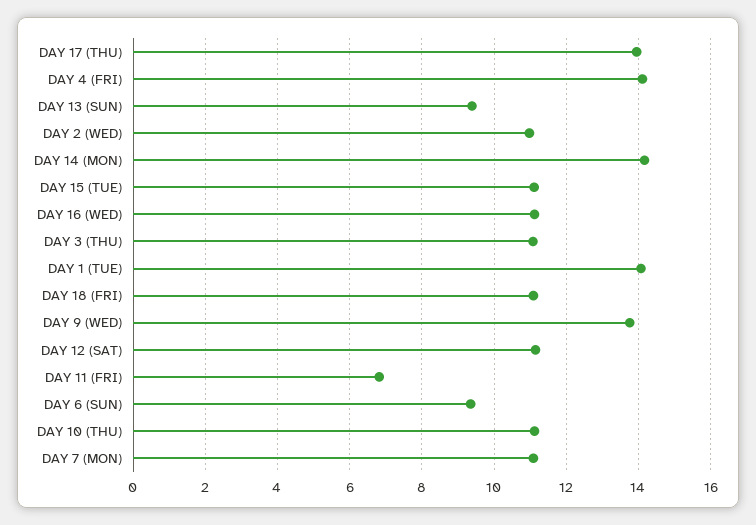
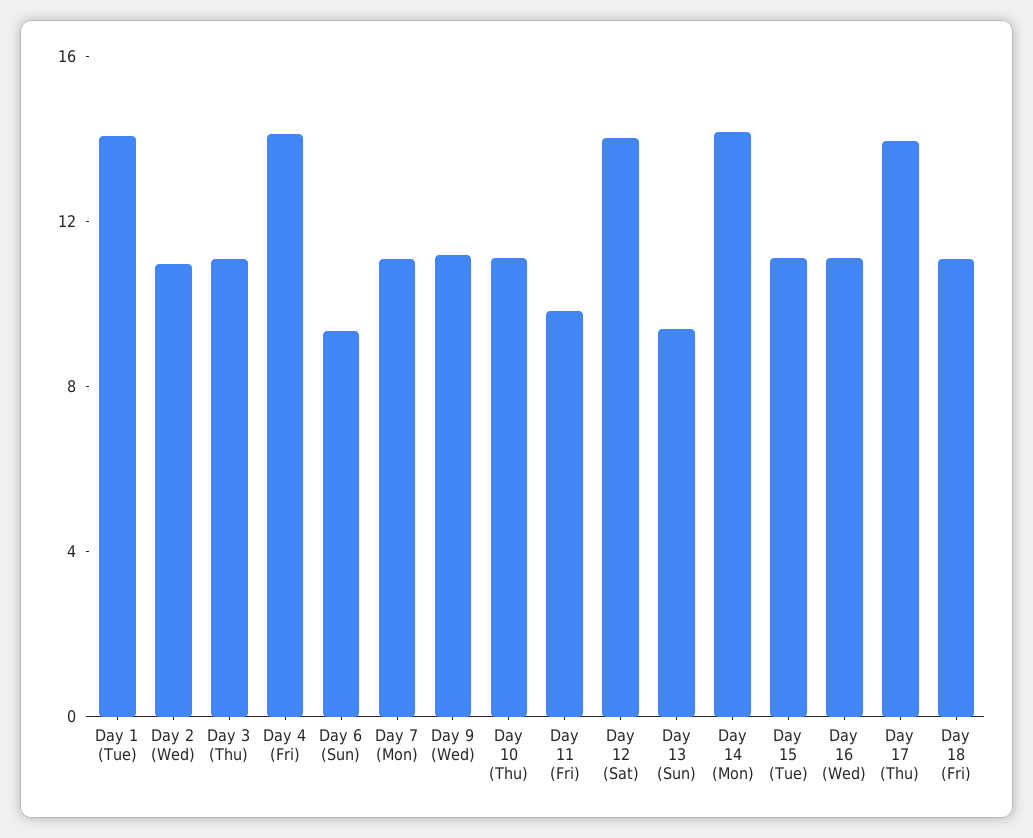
DAY 9 (WED): 13.8 -> 11
DAY 12 (SAT): 11.2 -> 14
DAY 11 (FRI): 6.8 -> 10

